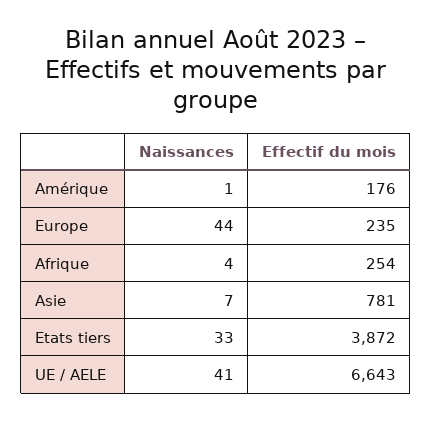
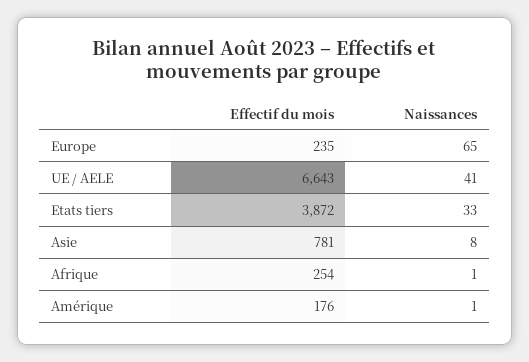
Naissances, Europe: 44 -> 65
Naissances, Afrique: 4 -> 1
Naissances, Asie: 7 -> 8

